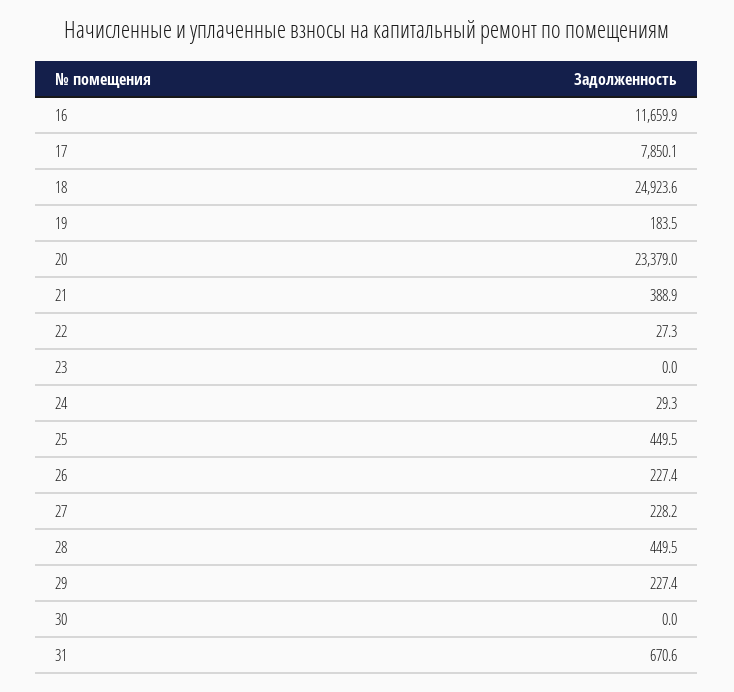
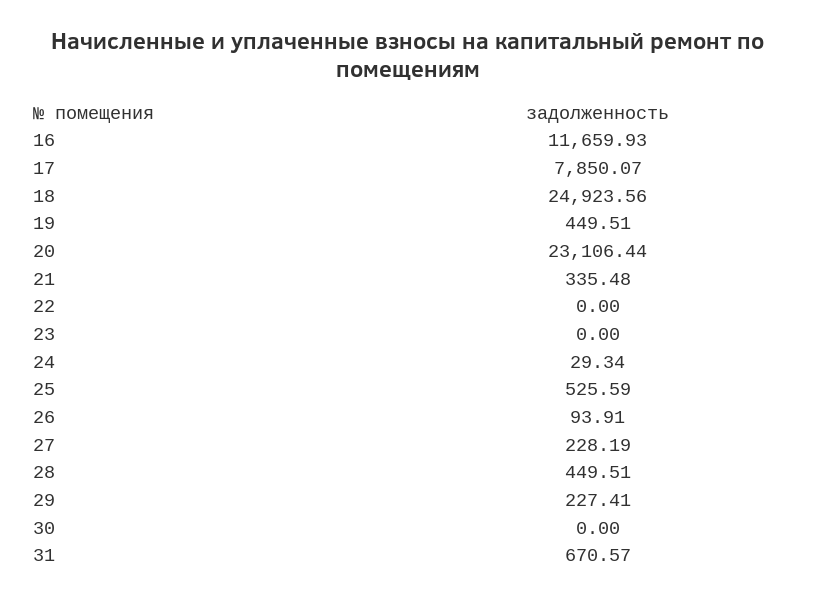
19: 183.5 -> 449.51
20: 23379 -> 23106.44
21: 388.9 -> 335.48
22: 27.3 -> 0
25: 449.5 -> 525.59
26: 227.4 -> 93.91

